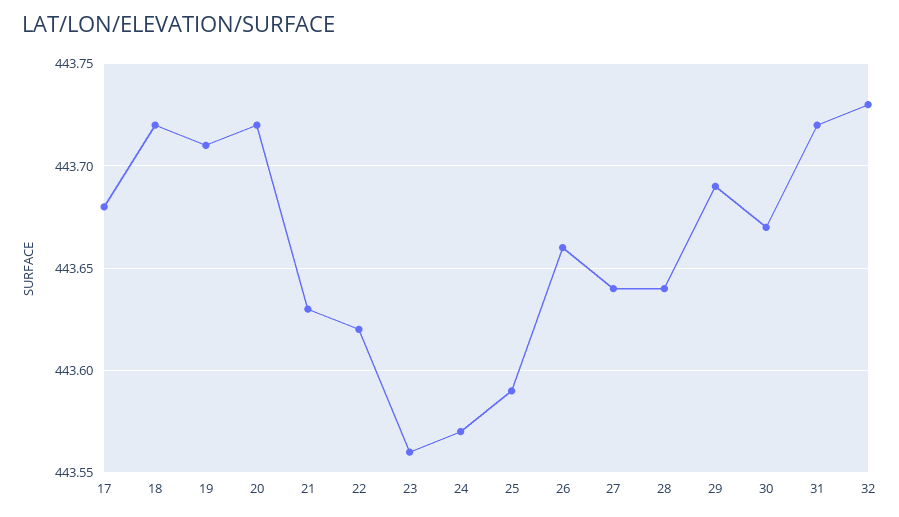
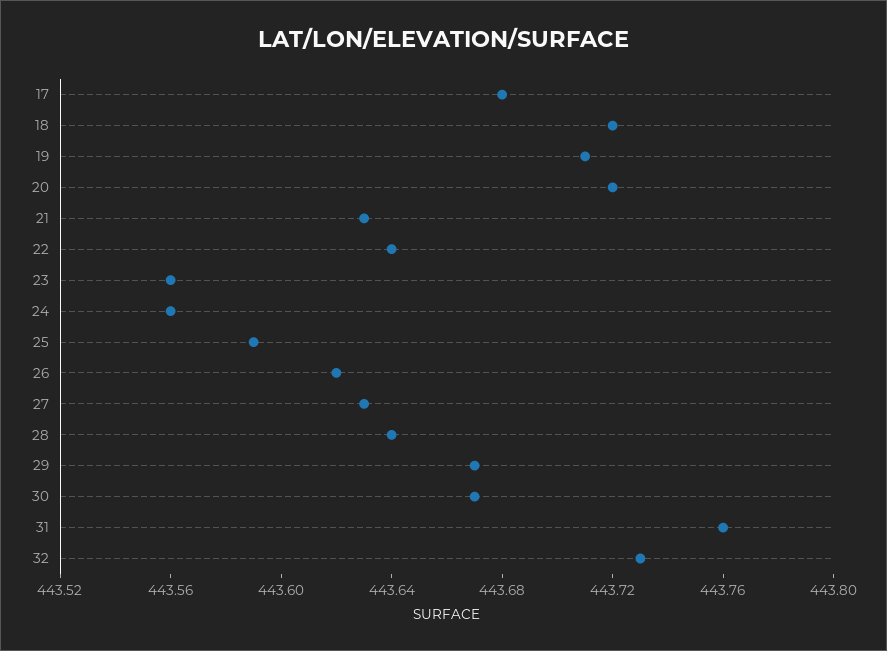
22: 443.62 -> 443.64
24: 443.57 -> 443.56
26: 443.66 -> 443.62
27: 443.64 -> 443.63
29: 443.69 -> 443.67
31: 443.72 -> 443.76

